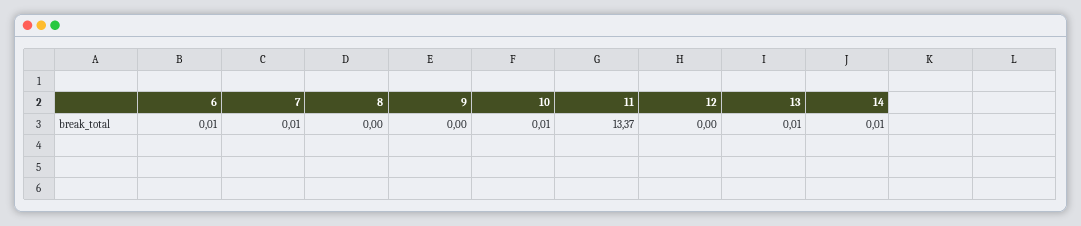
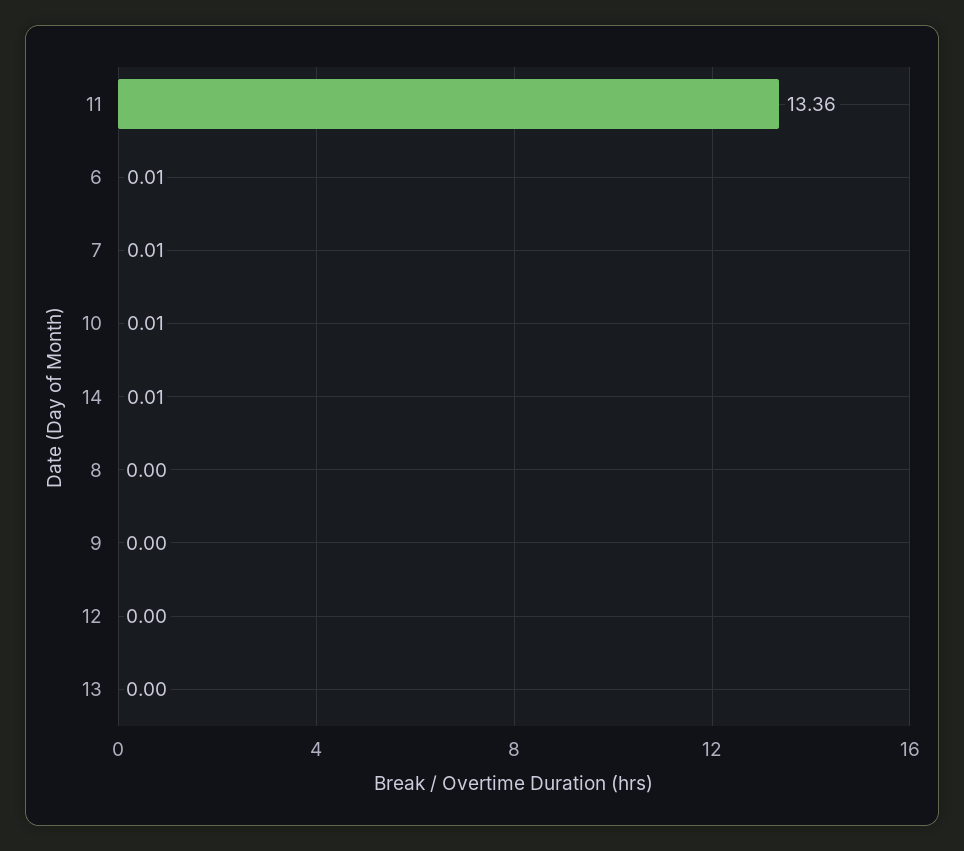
11: 13.37 -> 13.36
13: 0.01 -> 0

